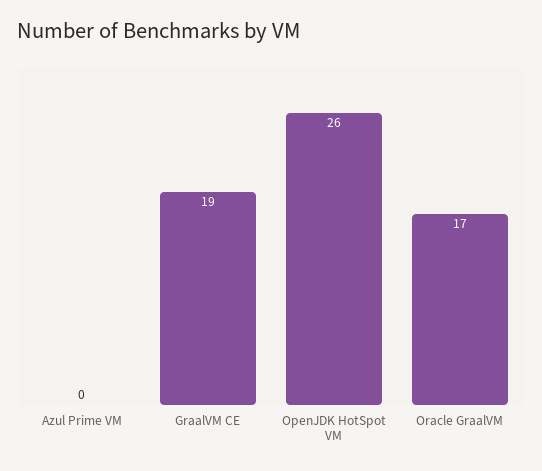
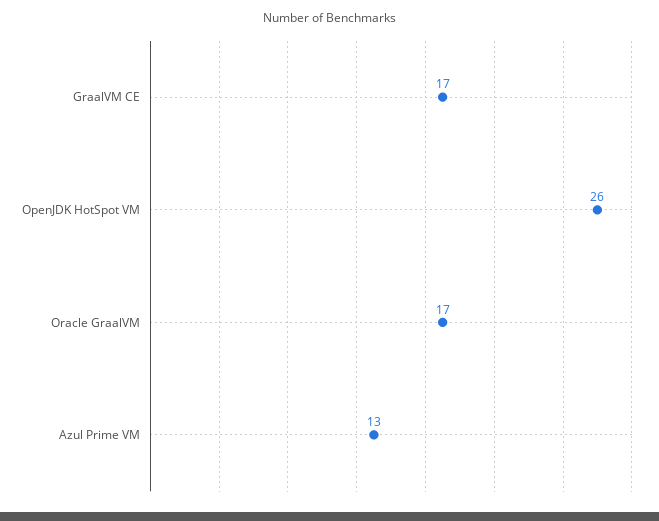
Azul Prime VM: 0 -> 13
GraalVM CE: 19 -> 17

